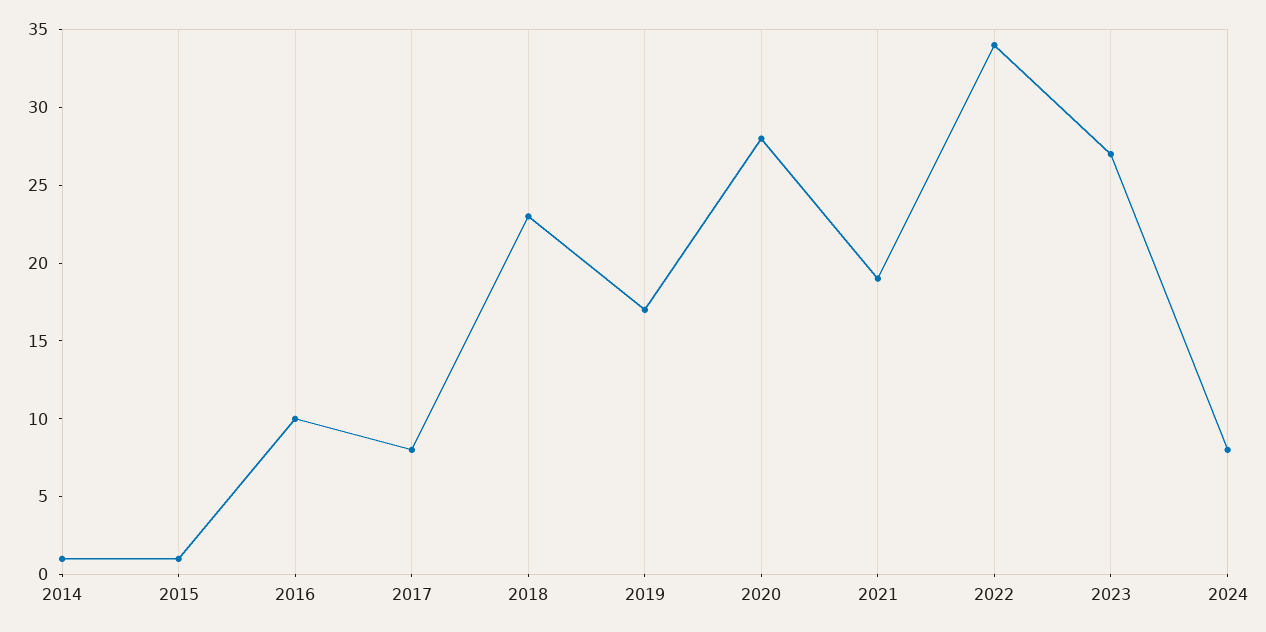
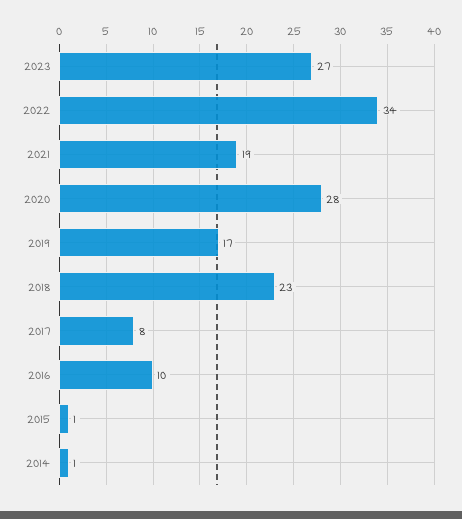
2024: 8 -> none

